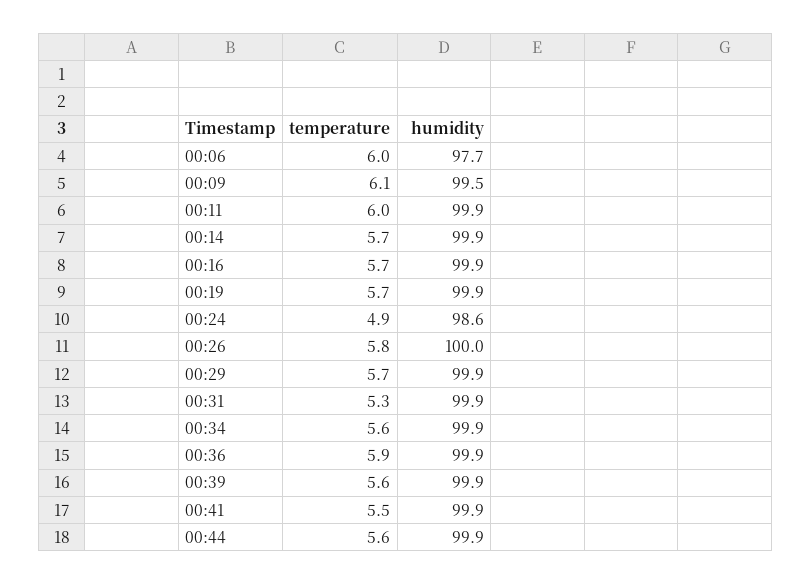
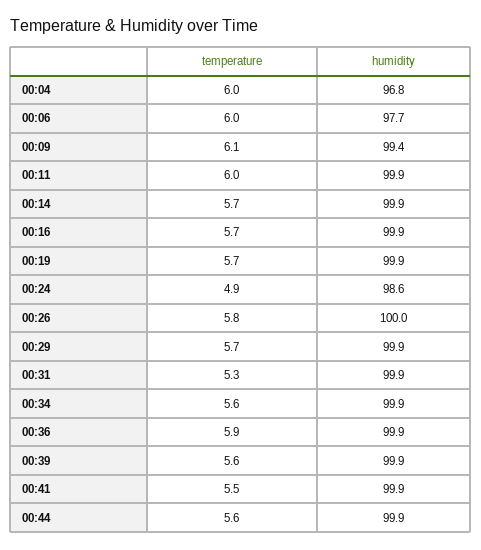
humidity, 00:09: 99.5 -> 99.4
temperature, 00:04: none -> 6
humidity, 00:04: none -> 96.8

